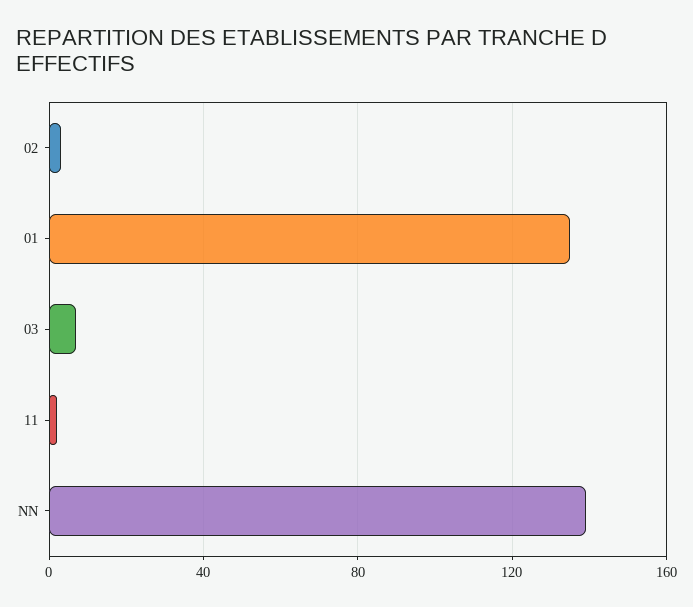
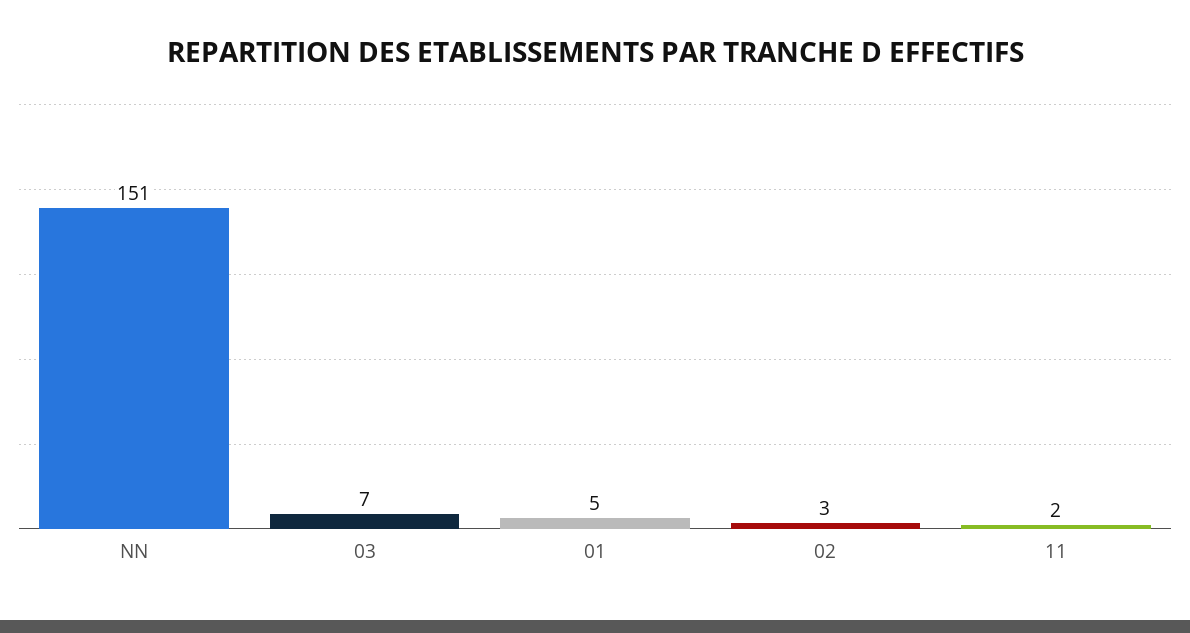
01: 135 -> 5
NN: 140 -> 151

